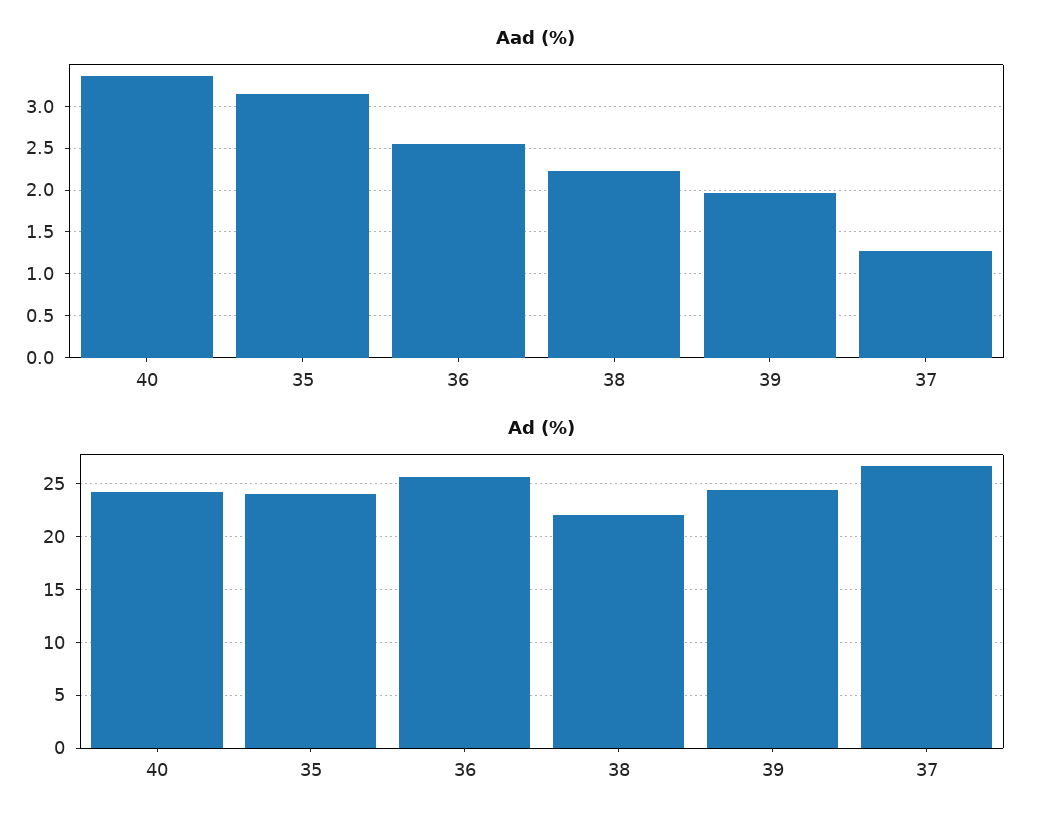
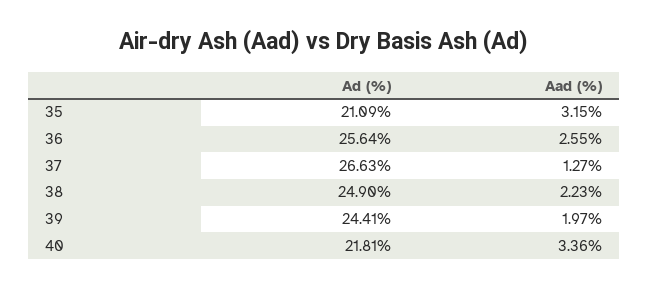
Ad (%), 40: 24 -> 21.81
Ad (%), 35: 24 -> 21.09
Ad (%), 38: 22 -> 24.9

